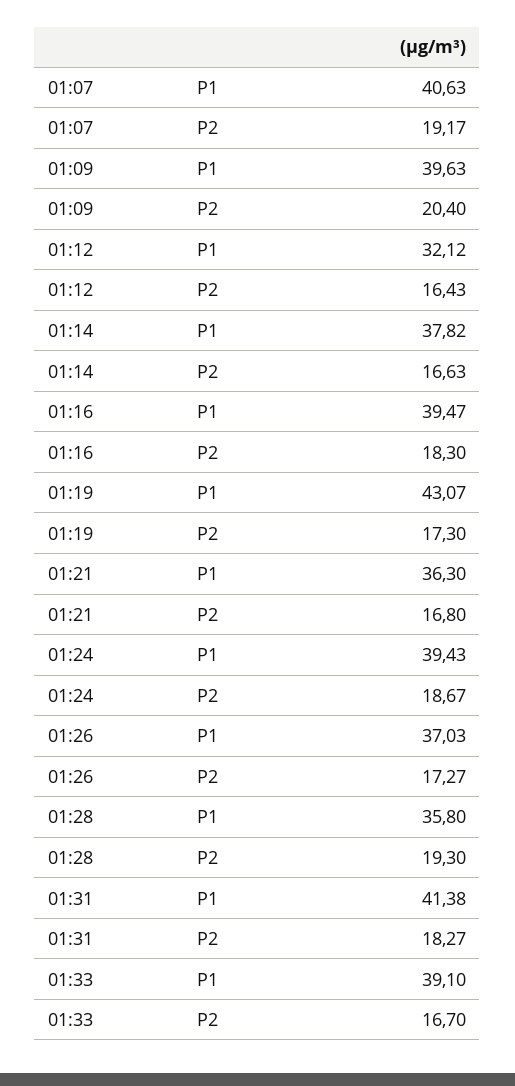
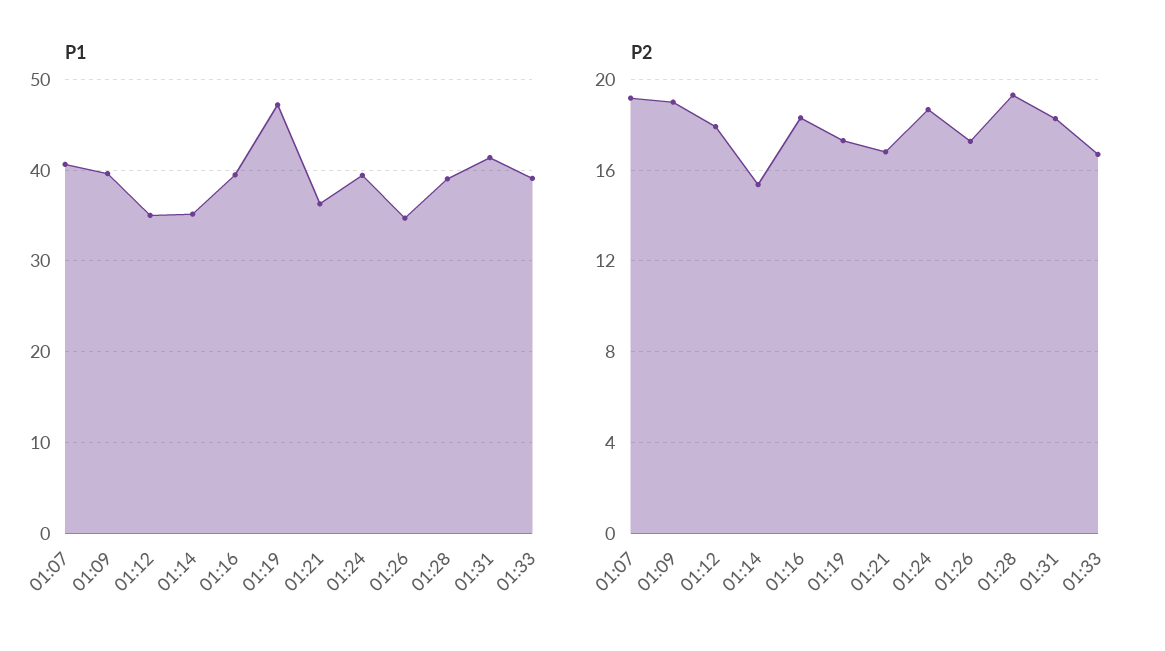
P2, 01:09: 20.4 -> 19
P1, 01:12: 32.12 -> 35
P2, 01:12: 16.43 -> 18
P1, 01:14: 37.82 -> 35
P2, 01:14: 16.63 -> 15.5
P1, 01:19: 43.07 -> 47
P1, 01:26: 37.03 -> 35
P1, 01:28: 35.8 -> 39

